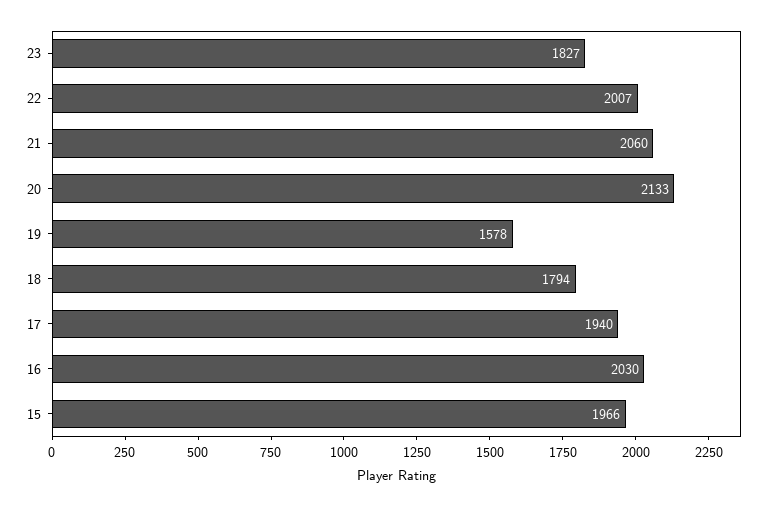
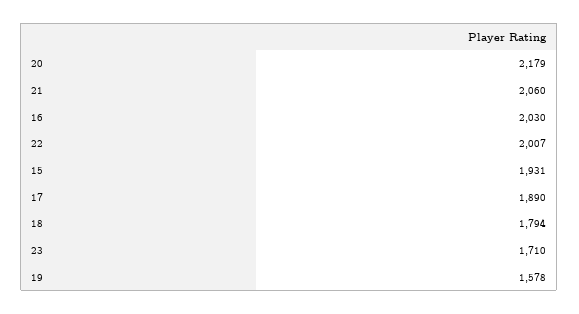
23: 1827 -> 1710
20: 2133 -> 2179
17: 1940 -> 1890
15: 1966 -> 1931

